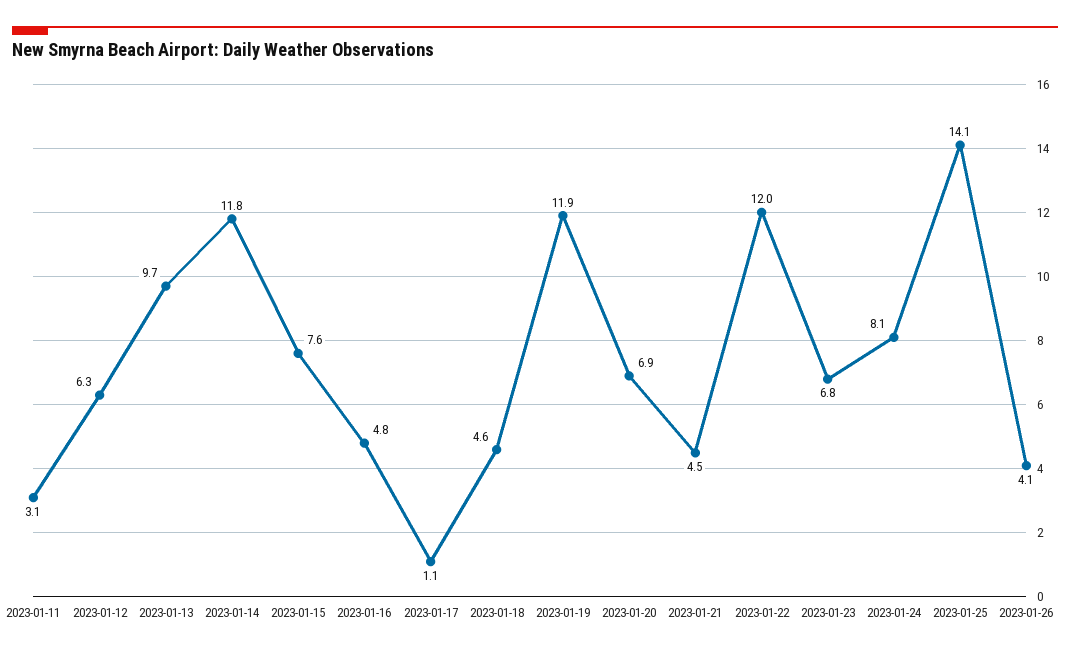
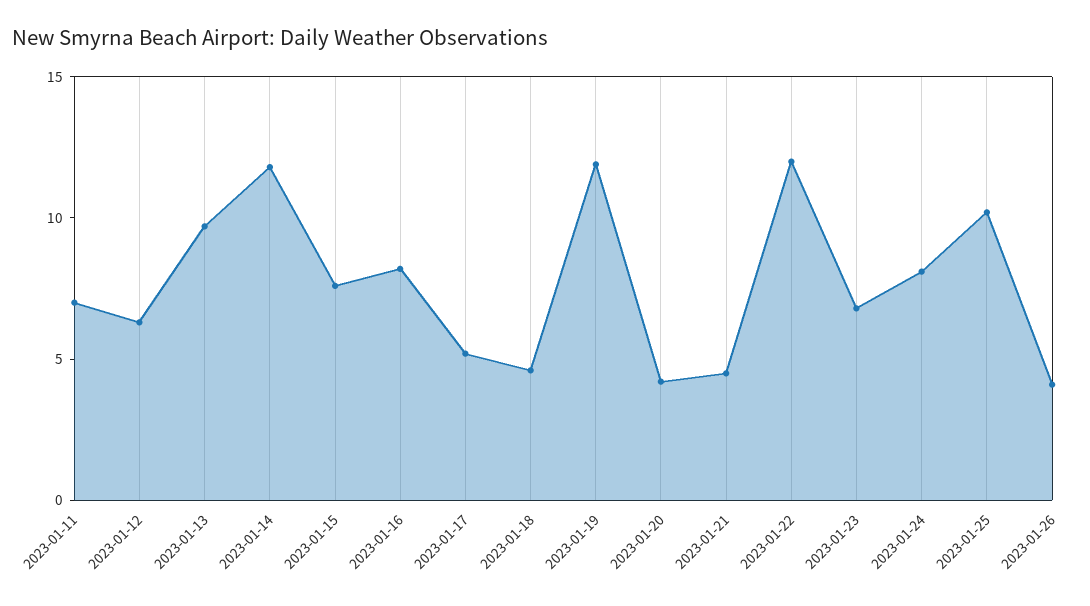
2023-01-11: 3.1 -> 7
2023-01-16: 4.8 -> 8
2023-01-17: 1.1 -> 5
2023-01-20: 6.9 -> 4
2023-01-25: 14.1 -> 10

